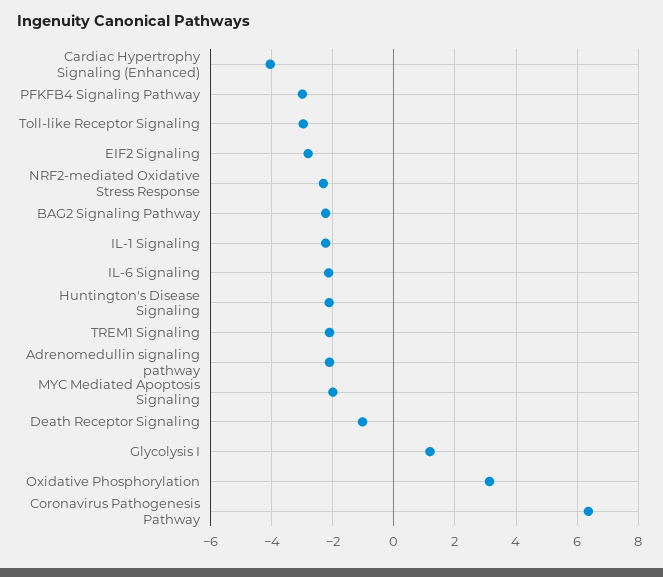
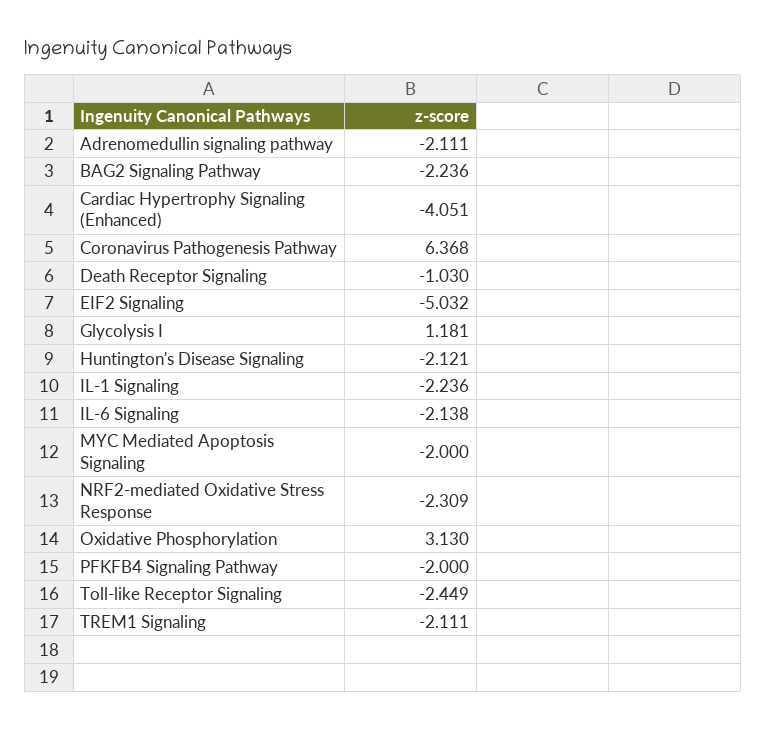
PFKFB4 Signaling Pathway: -3 -> -2
Toll-like Receptor Signaling: -3 -> -2.449
EIF2 Signaling: -2.8 -> -5.032

